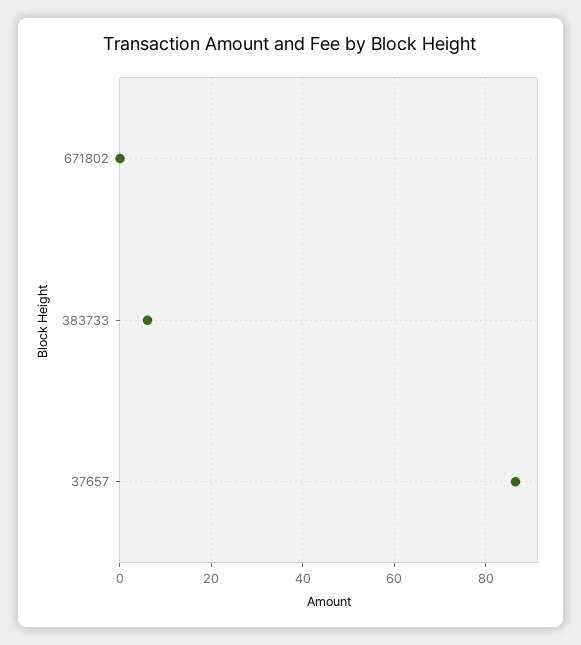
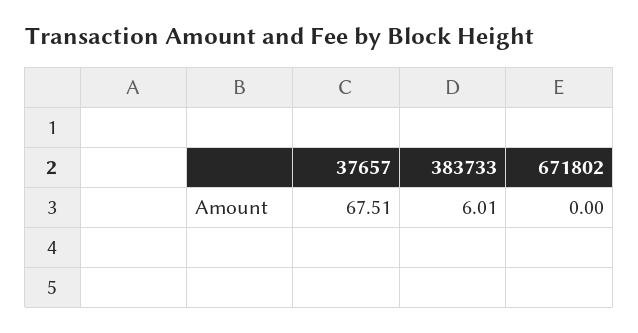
37657: 86 -> 67.51

